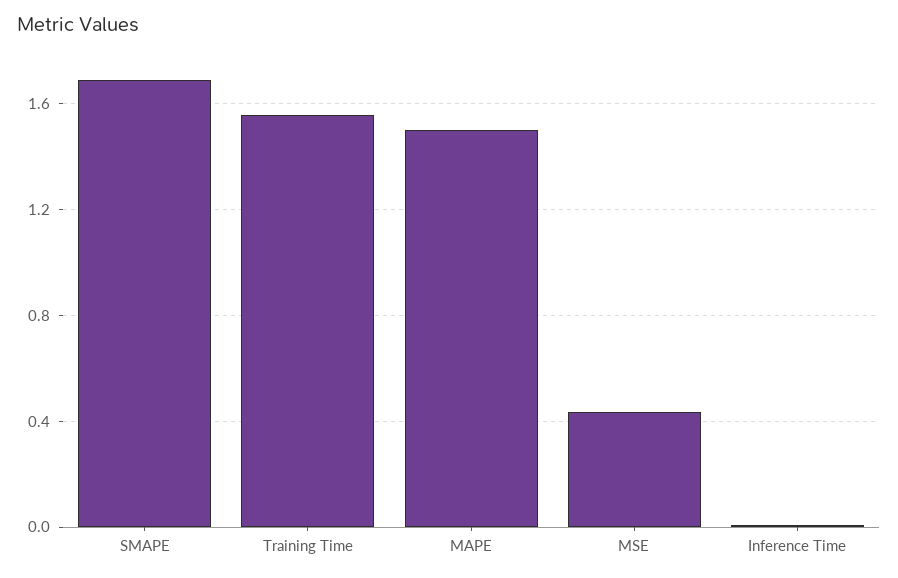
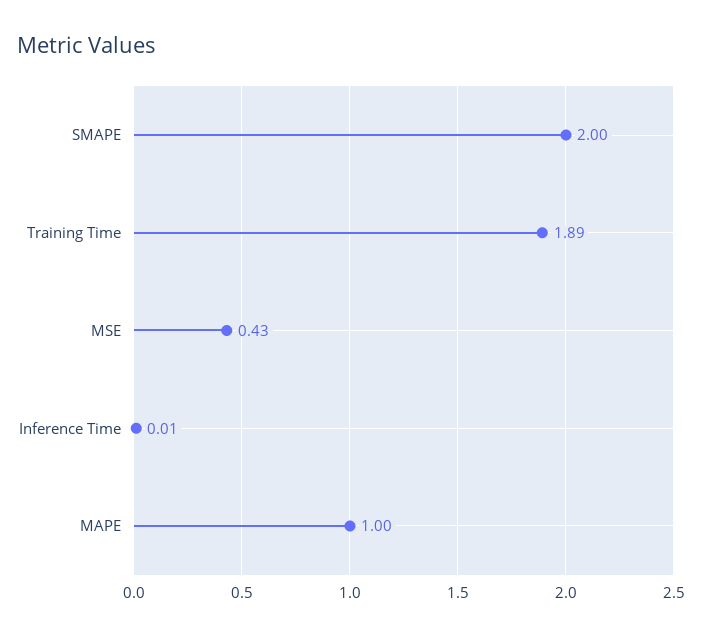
SMAPE: 1.7 -> 2
Training Time: 1.55 -> 1.89
MAPE: 1.5 -> 1

